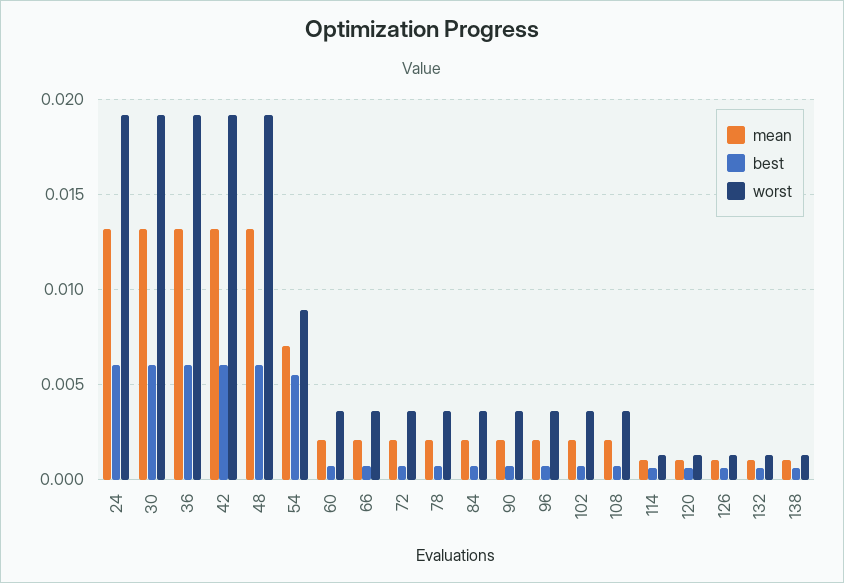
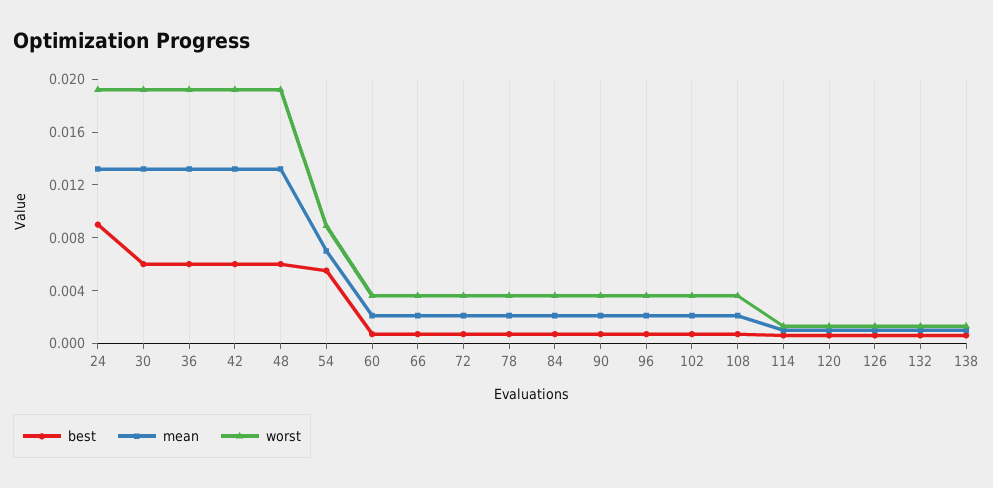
best, 24: 0.006 -> 0.009

